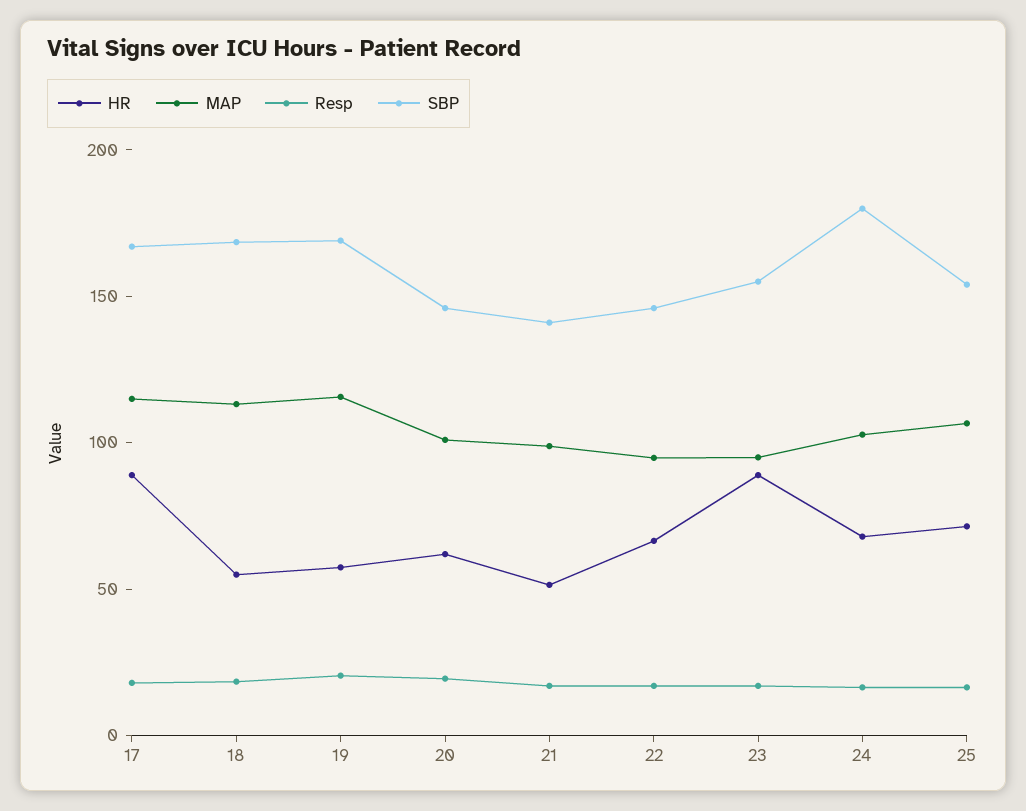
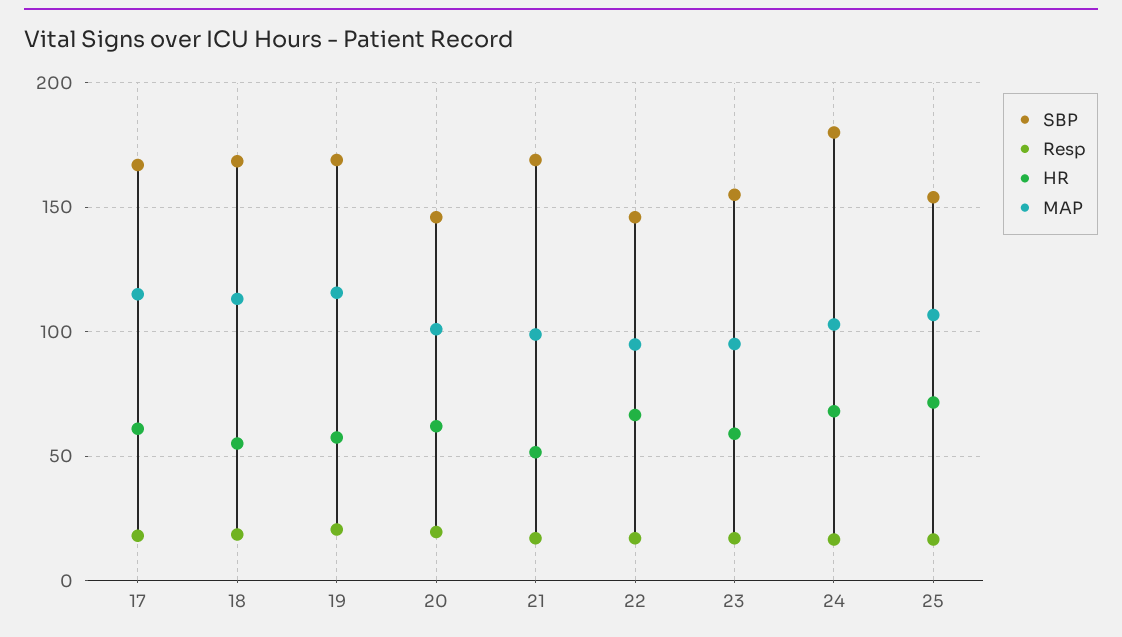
HR, 17: 90 -> 60
SBP, 21: 140 -> 170
HR, 23: 90 -> 60

